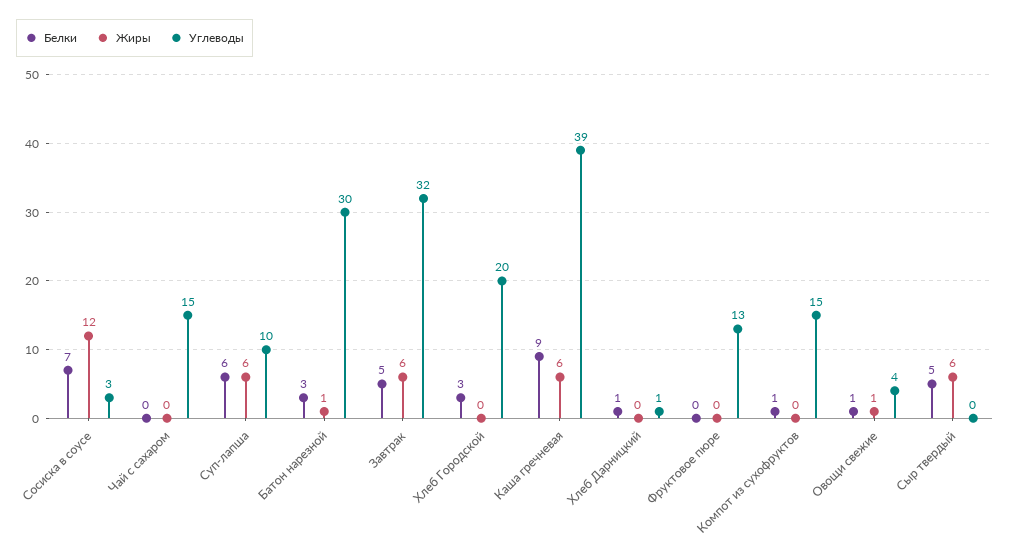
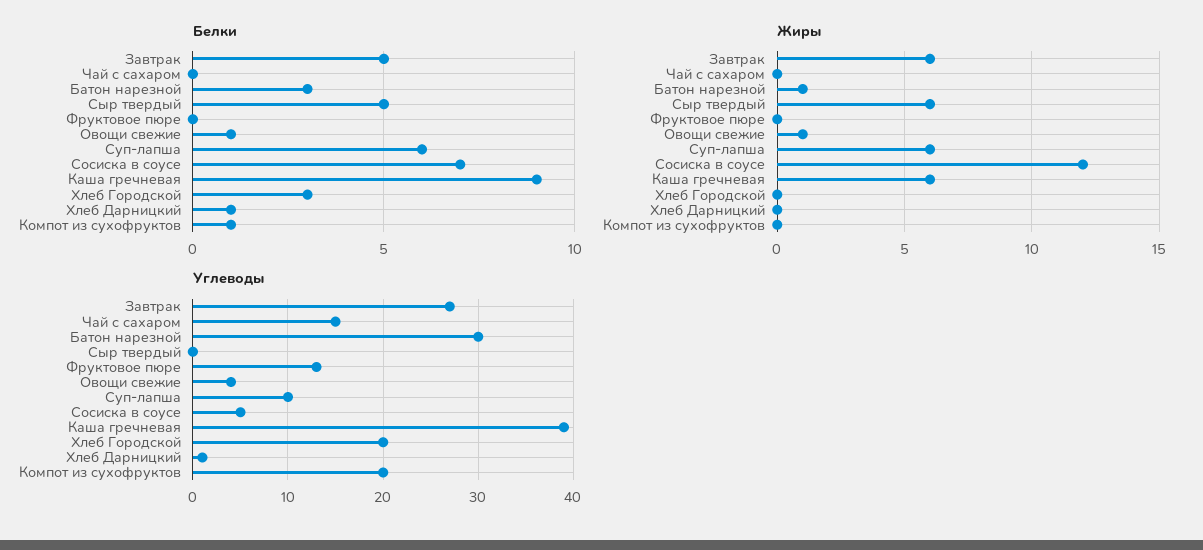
Углеводы, Сосиска в соусе: 3 -> 5
Углеводы, Завтрак: 32 -> 27
Углеводы, Компот из сухофруктов: 15 -> 20

